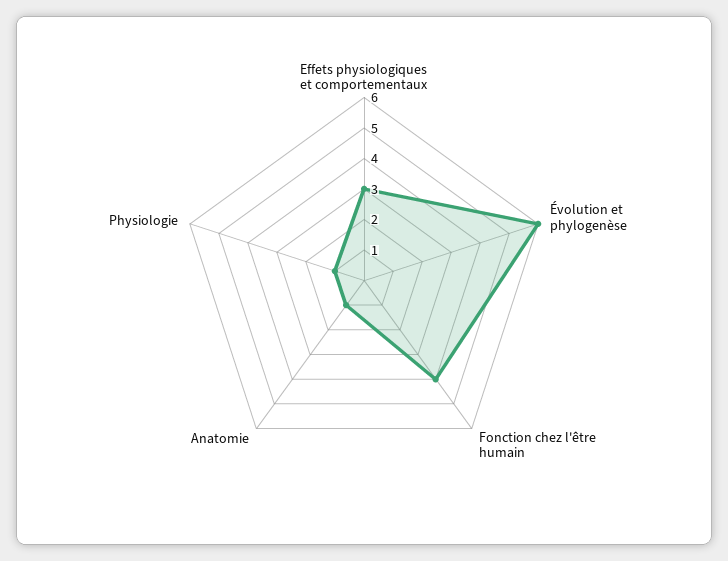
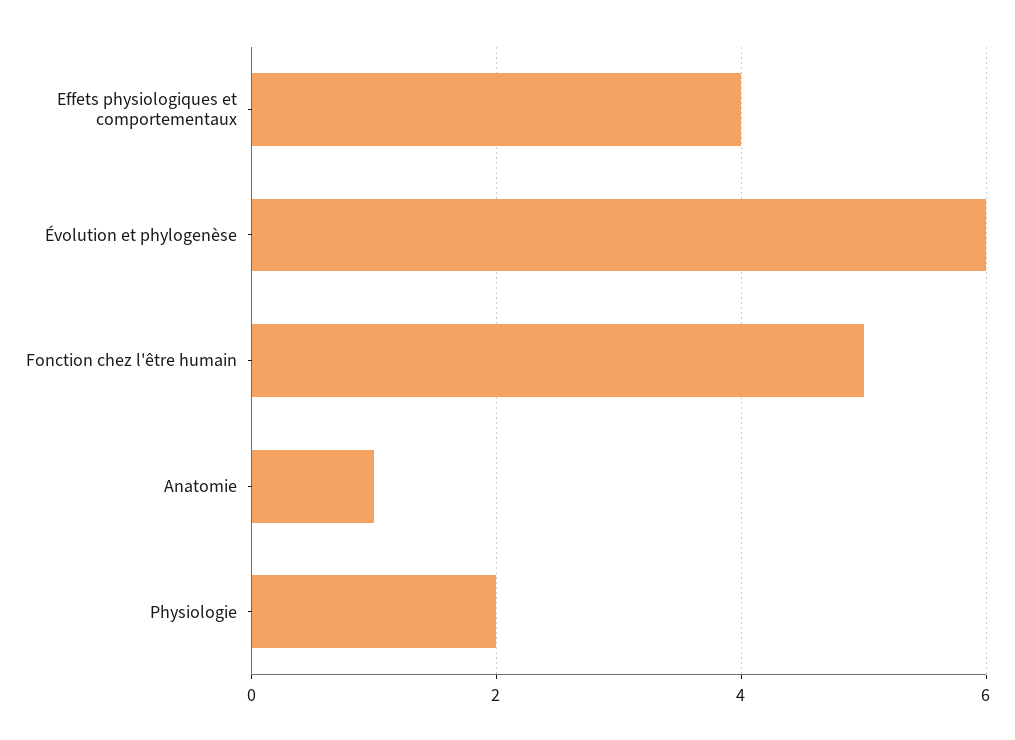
Effets physiologiques et comportementaux: 3 -> 4
Fonction chez l'être humain: 4 -> 5
Physiologie: 1 -> 2

